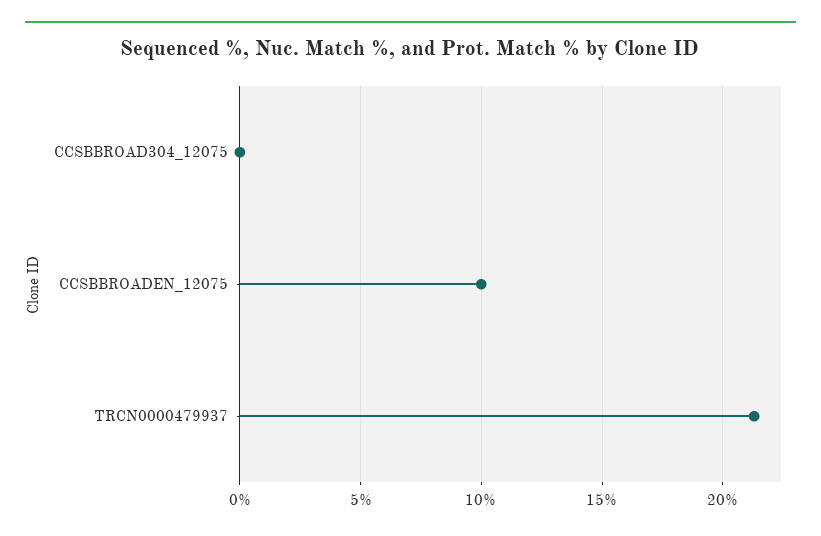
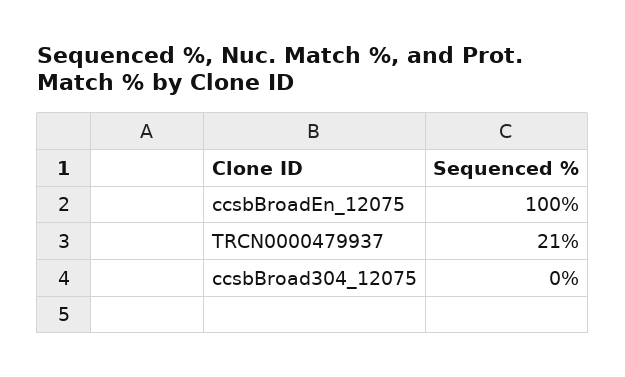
CCSBBROADEN_12075: 10 -> 100

